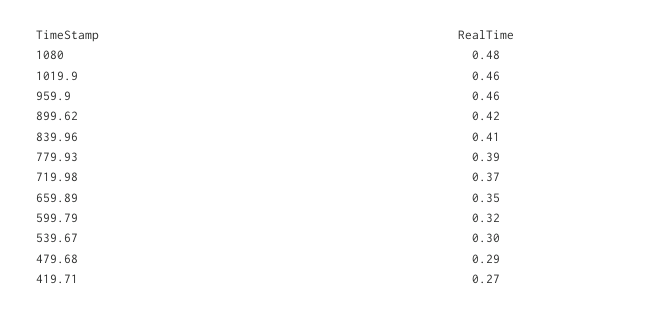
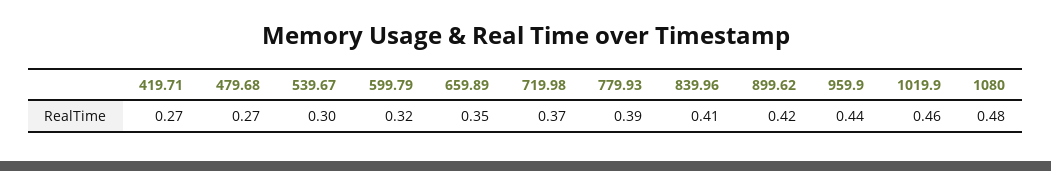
959.9: 0.46 -> 0.44
479.68: 0.29 -> 0.27

